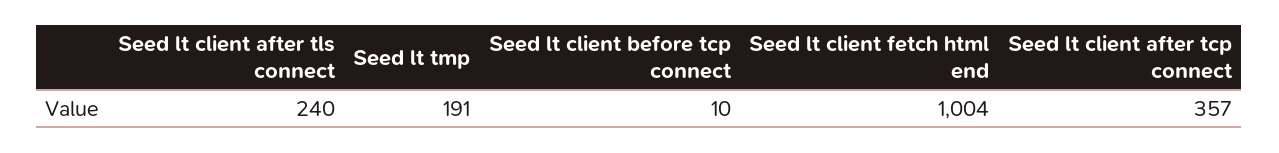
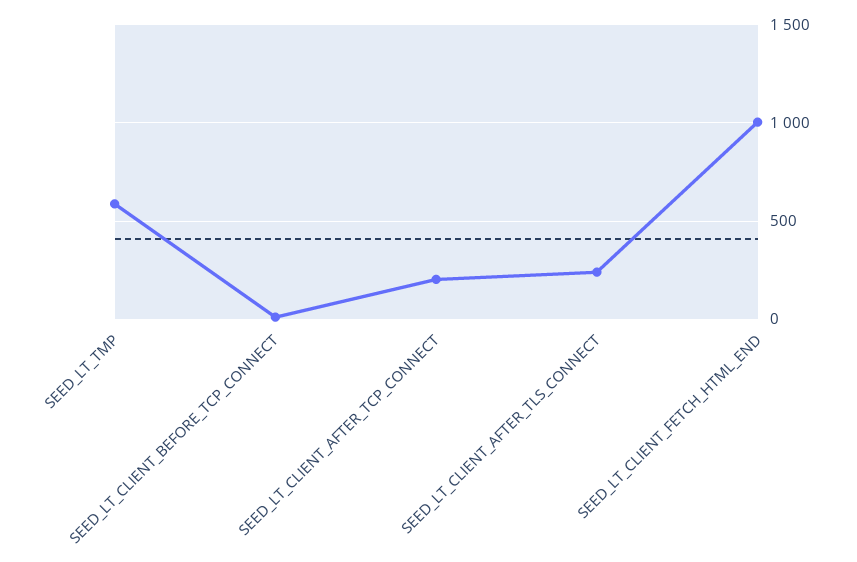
Seed lt tmp: 191 -> 600
Seed lt client after tcp connect: 357 -> 200

